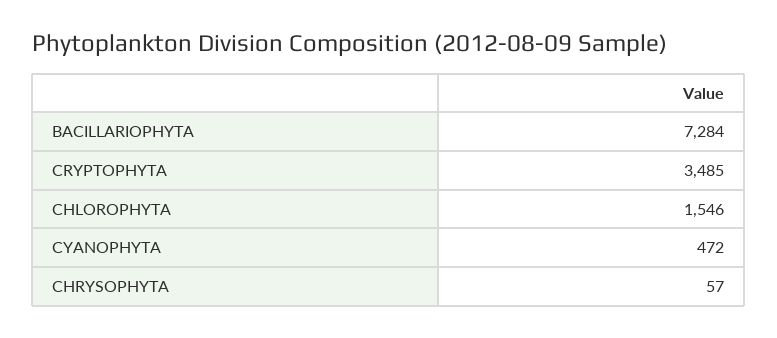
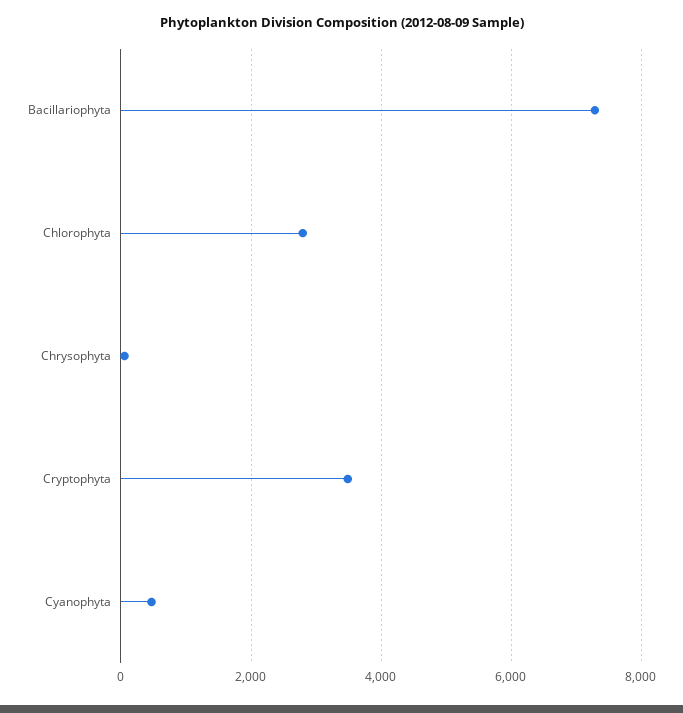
CHLOROPHYTA: 1546 -> 2800

